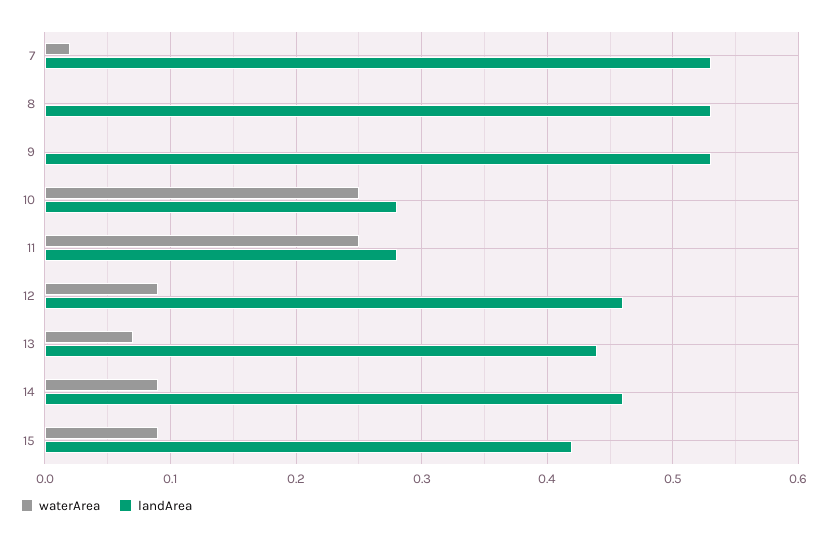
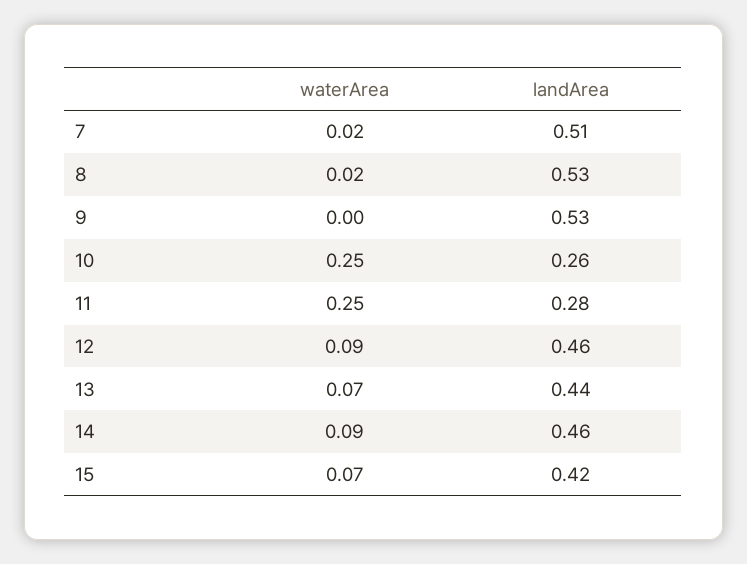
landArea, 7: 0.53 -> 0.51
waterArea, 8: 0 -> 0.02
landArea, 10: 0.28 -> 0.26
waterArea, 15: 0.09 -> 0.07

